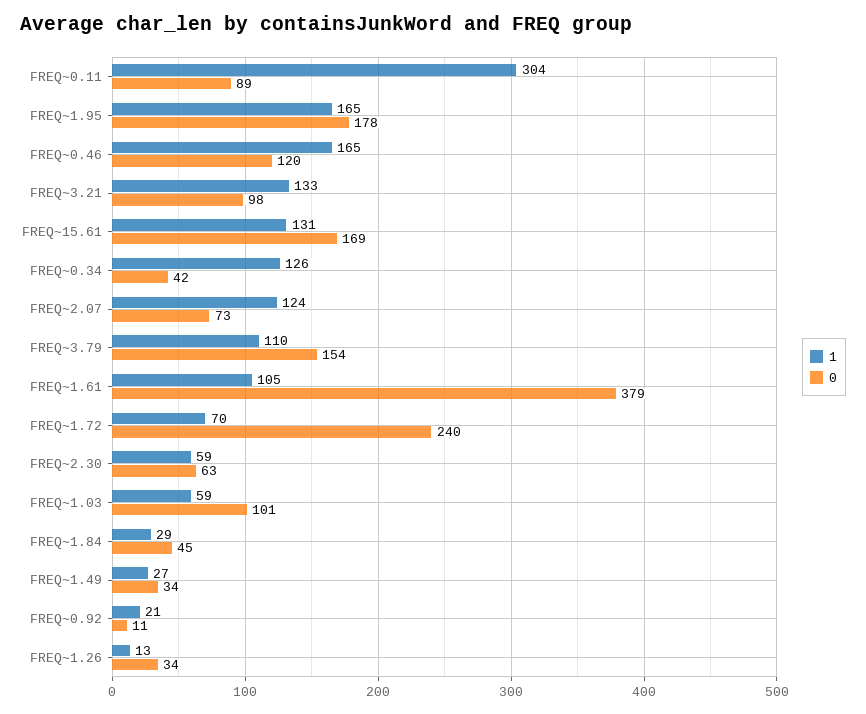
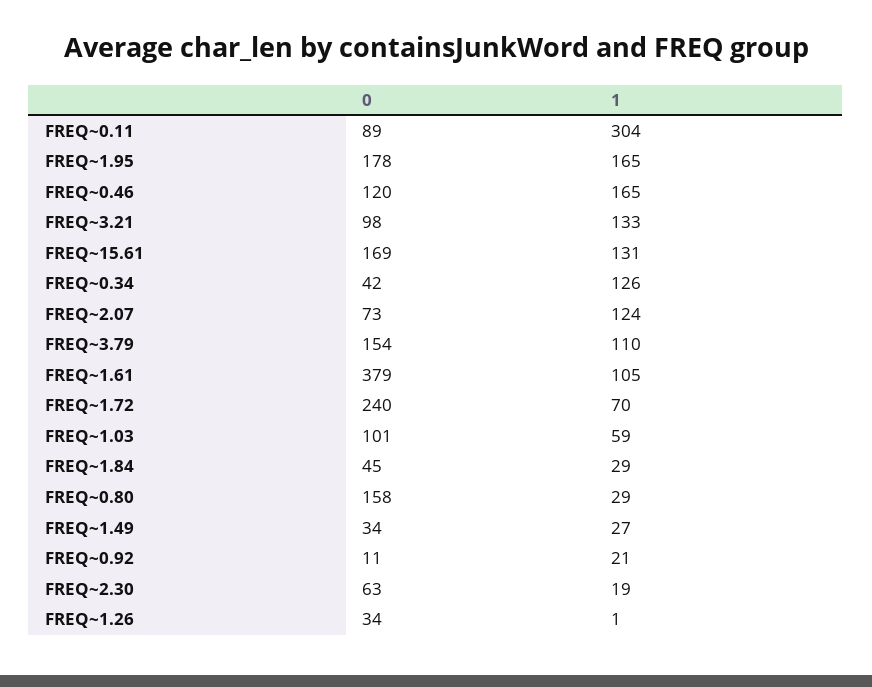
1, FREQ~2.30: 59 -> 19
1, FREQ~1.26: 13 -> 1
0, FREQ~0.80: none -> 158
1, FREQ~0.80: none -> 29

